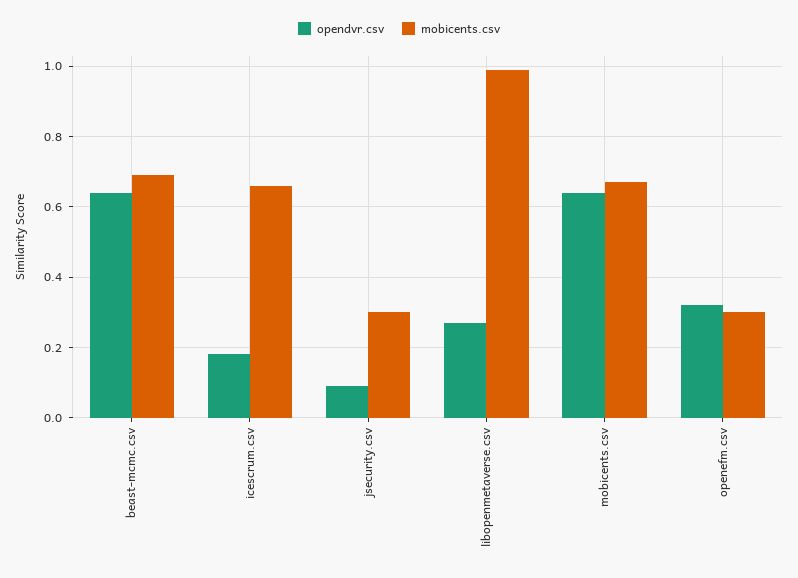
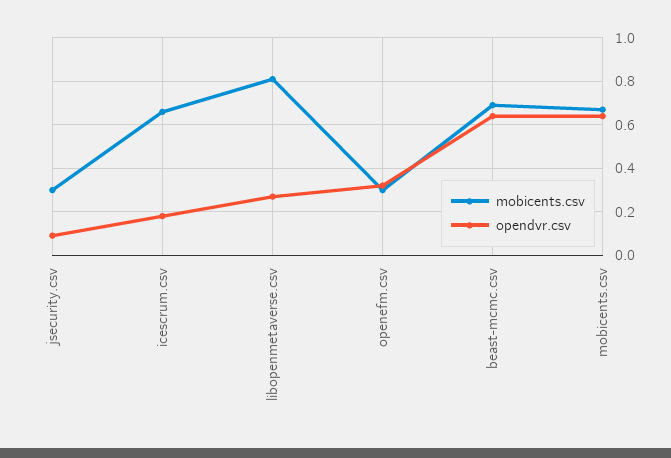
mobicents.csv, libopenmetaverse.csv: 1 -> 0.8

